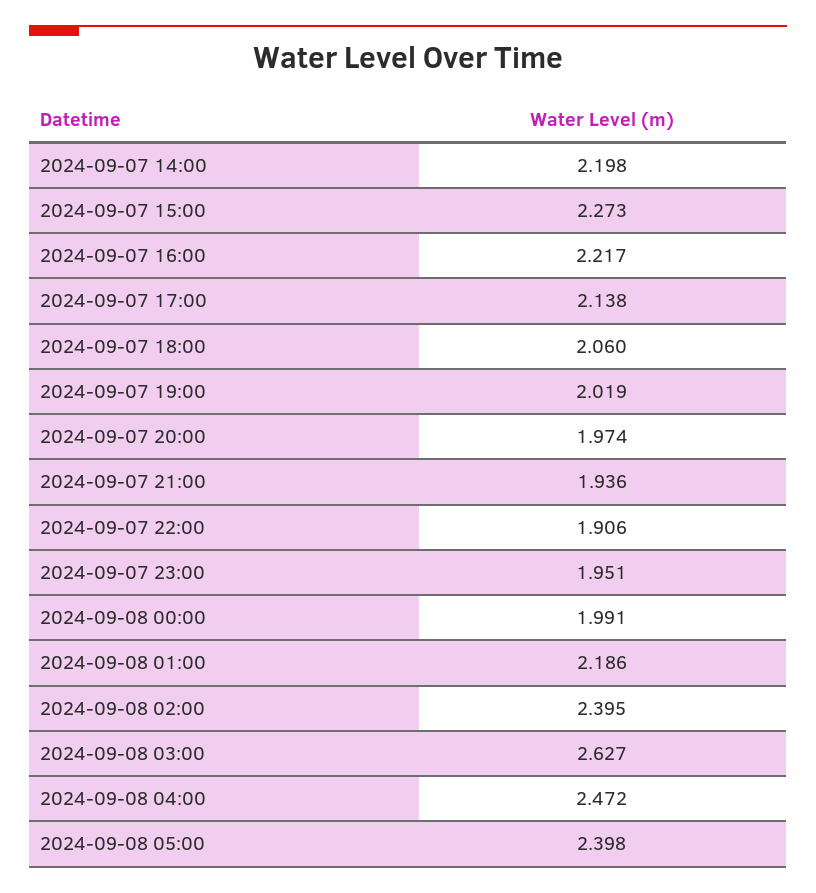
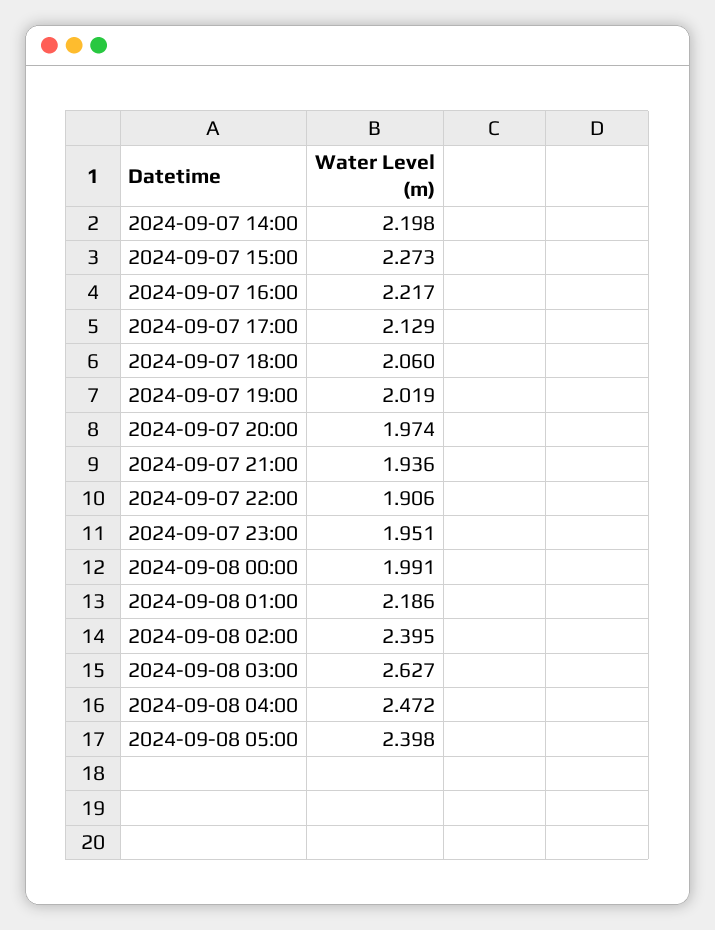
2024-09-07 17:00: 2.138 -> 2.129

